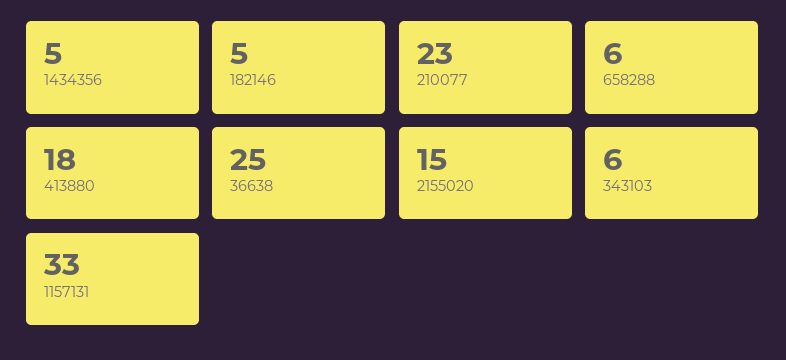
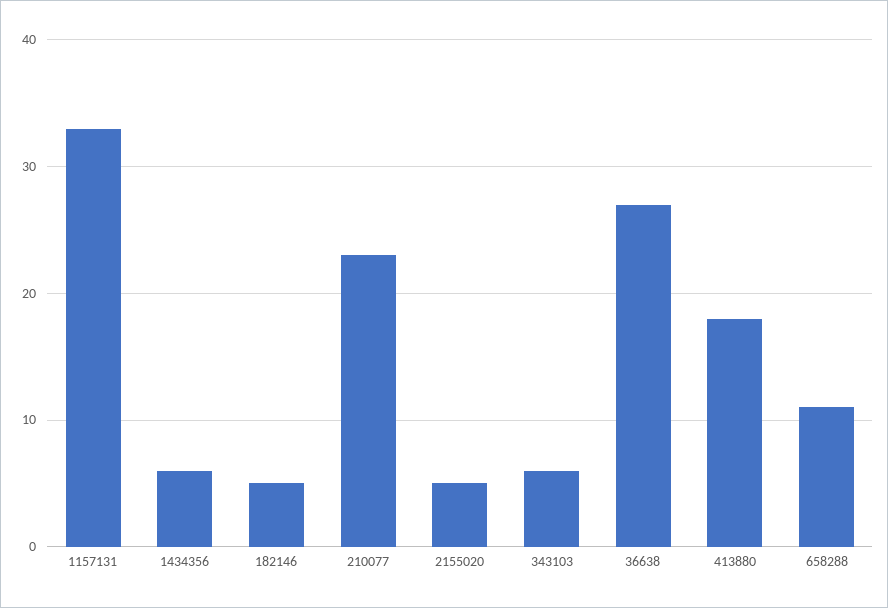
1434356: 5 -> 6
658288: 6 -> 11
36638: 25 -> 27
2155020: 15 -> 5

